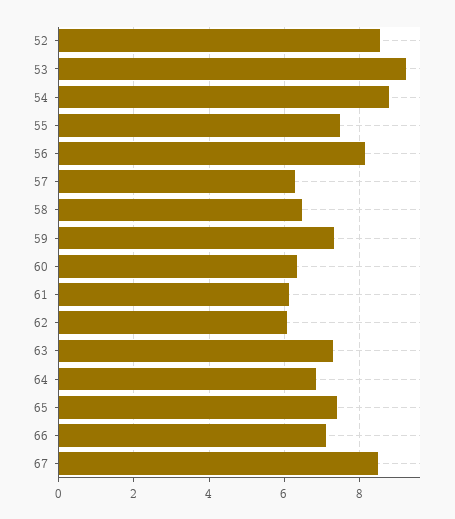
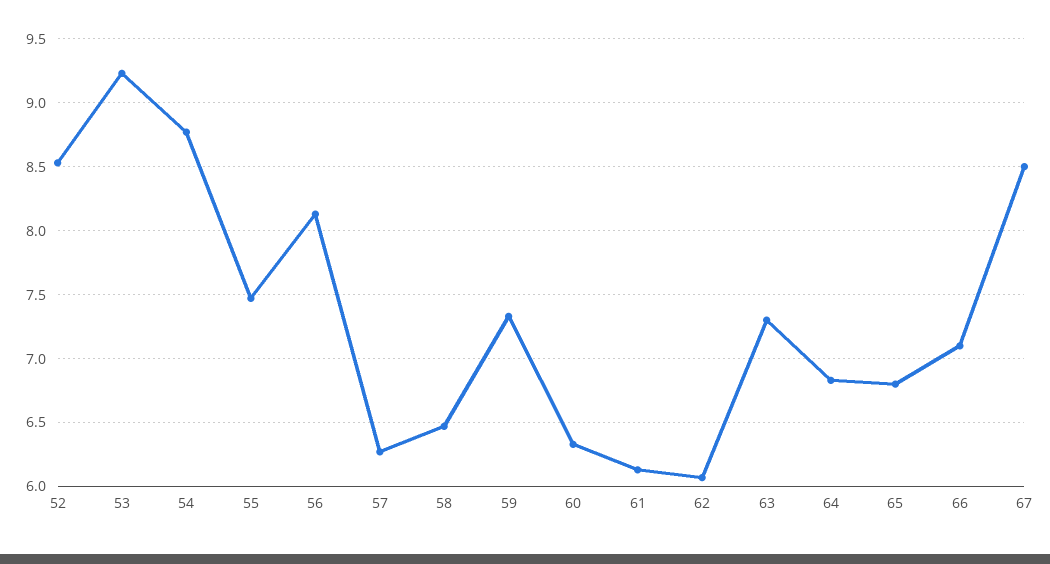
65: 7.4 -> 6.8

